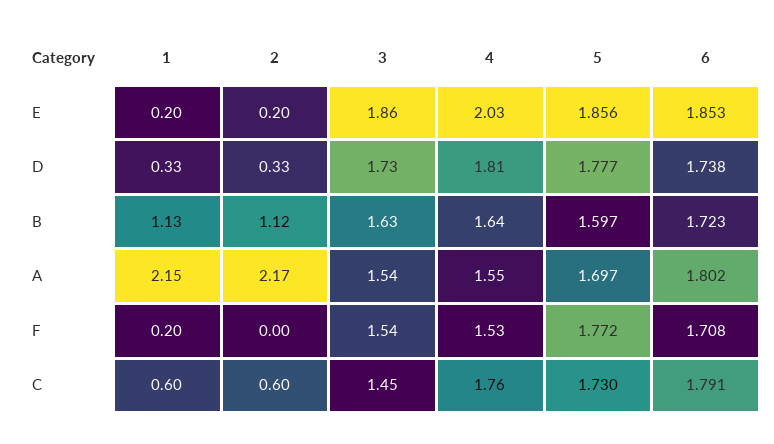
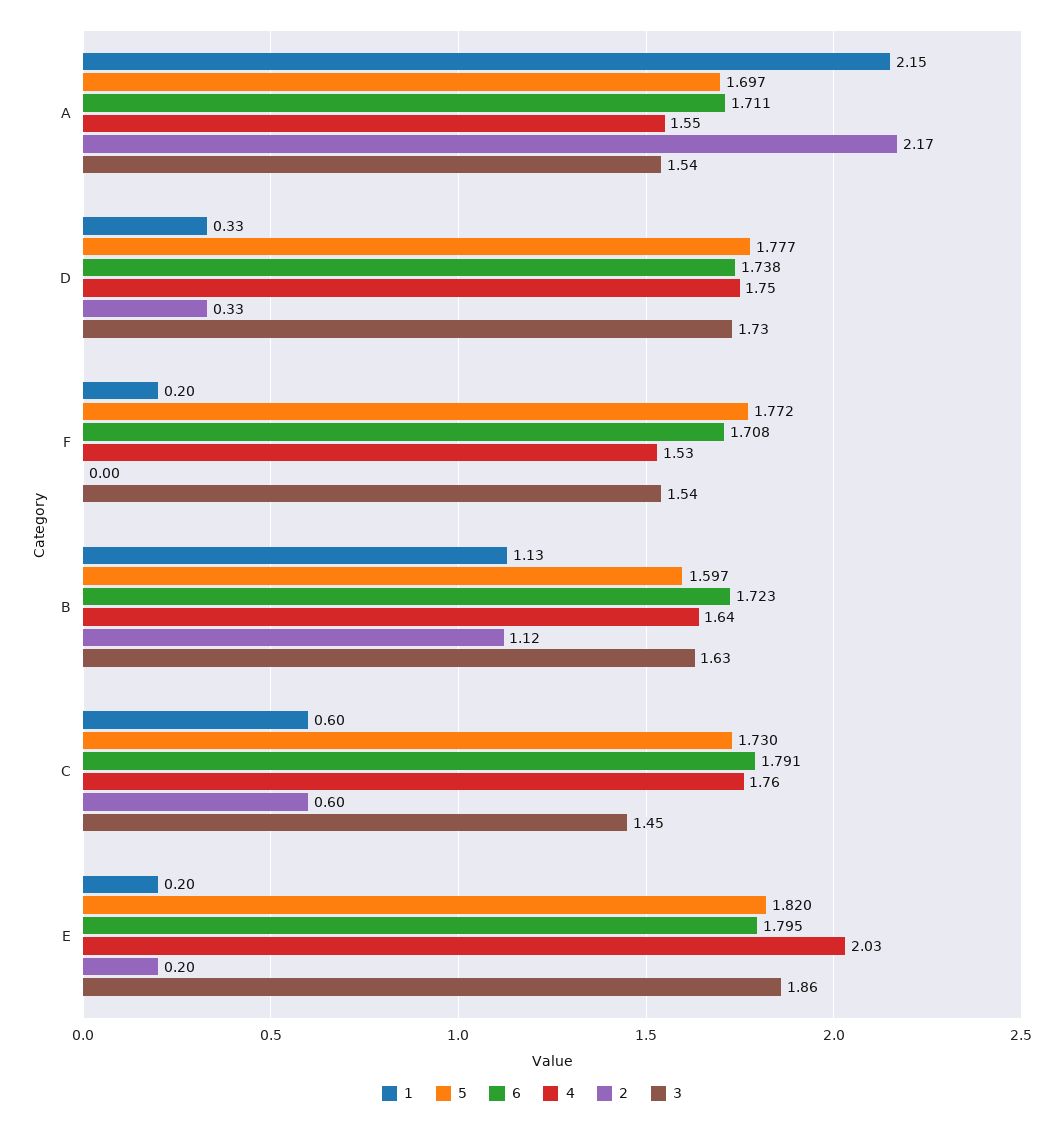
5, E: 1.856 -> 1.82
6, E: 1.853 -> 1.795
4, D: 1.81 -> 1.75
6, A: 1.802 -> 1.711

